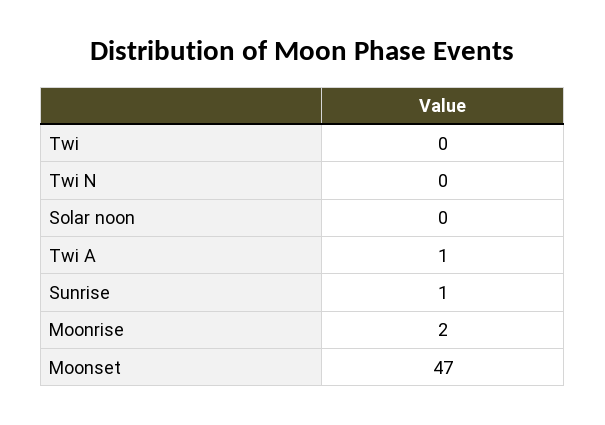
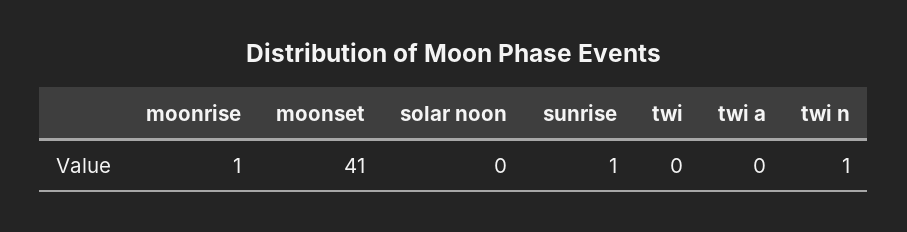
Twi N: 0 -> 1
Twi A: 1 -> 0
Moonrise: 2 -> 1
Moonset: 47 -> 41

